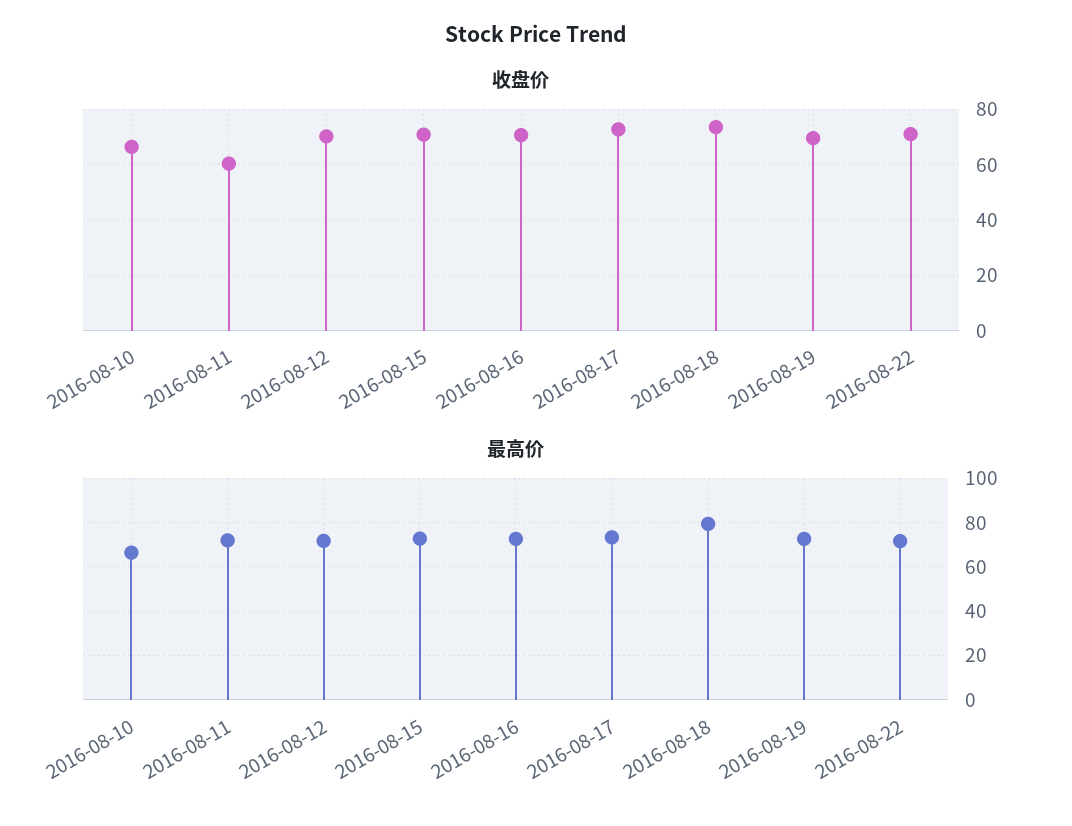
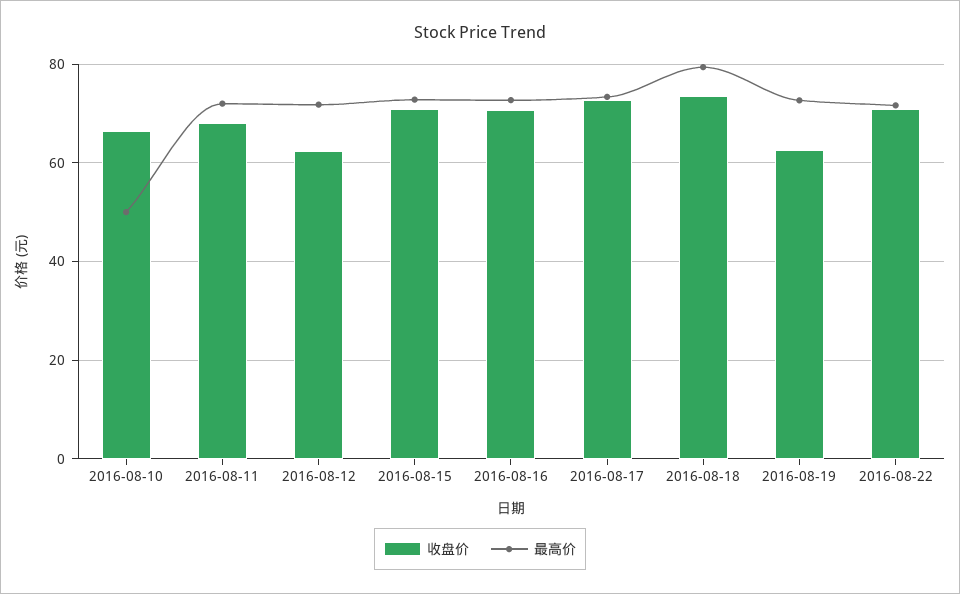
收盘价, 2016-08-11: 60 -> 68
收盘价, 2016-08-12: 70 -> 62
收盘价, 2016-08-19: 70 -> 62
最高价, 2016-08-10: 65 -> 50

